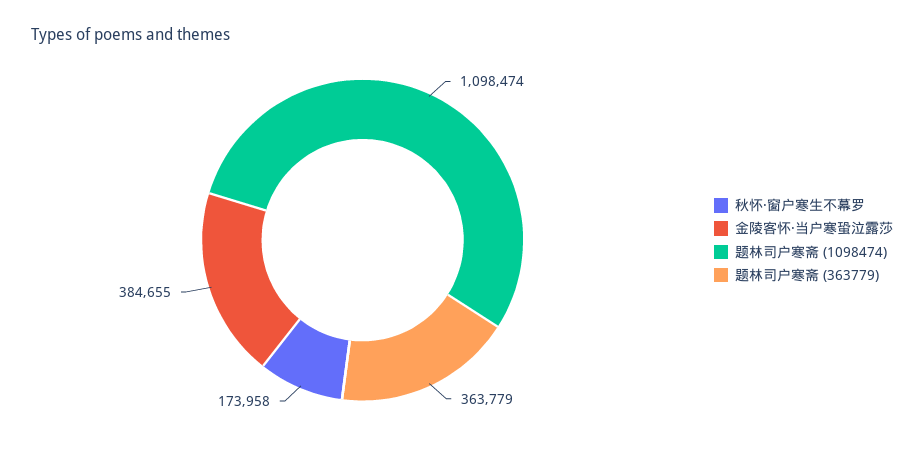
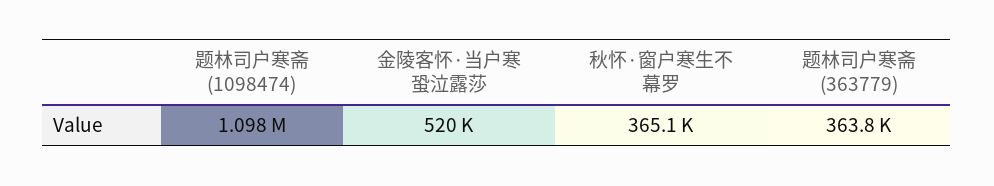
秋怀·窗户寒生不幕罗: 173958 -> 365100
金陵客怀·当户寒蛩泣露莎: 384655 -> 520000

